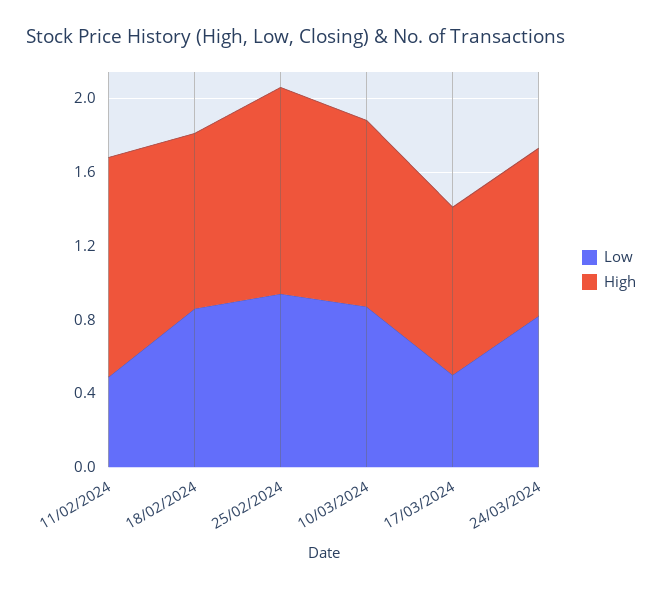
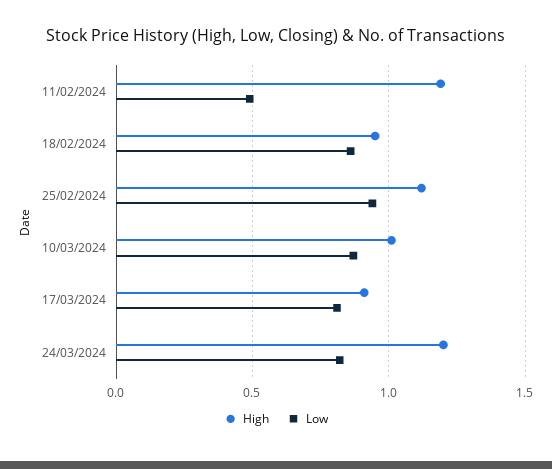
Low, 17/03/2024: 0.5 -> 0.8
High, 24/03/2024: 0.9 -> 1.2

